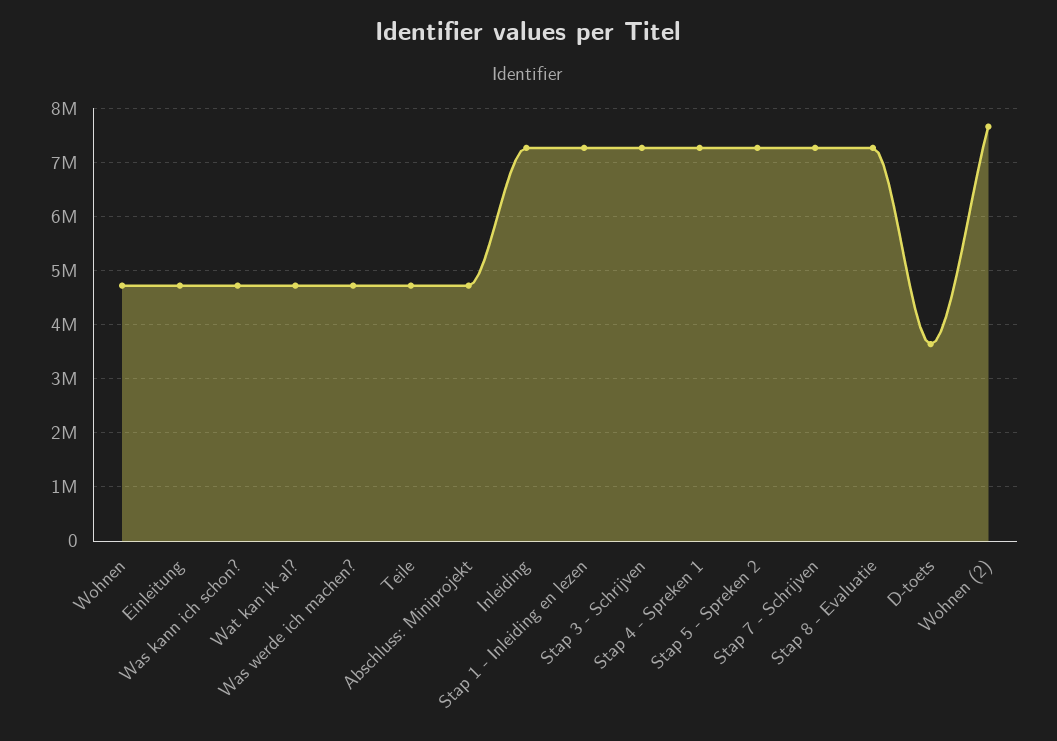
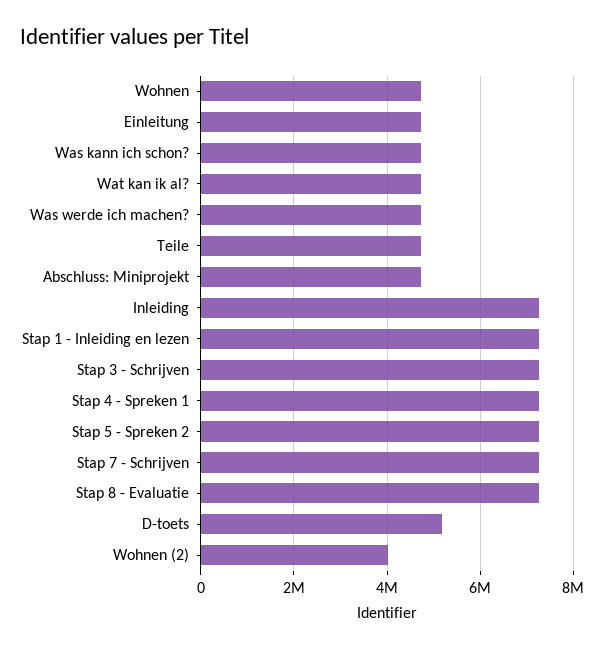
D-toets: 3600000 -> 5200000
Wohnen (2): 7600000 -> 4000000

